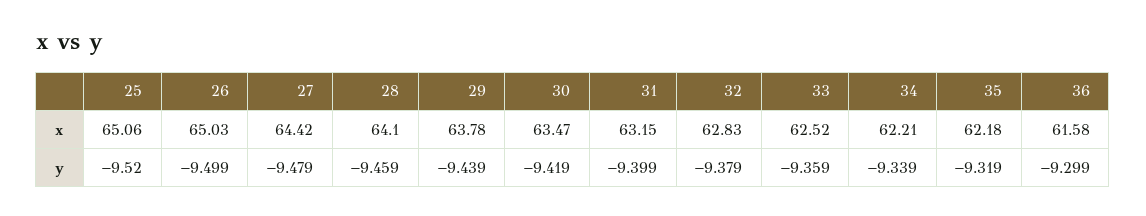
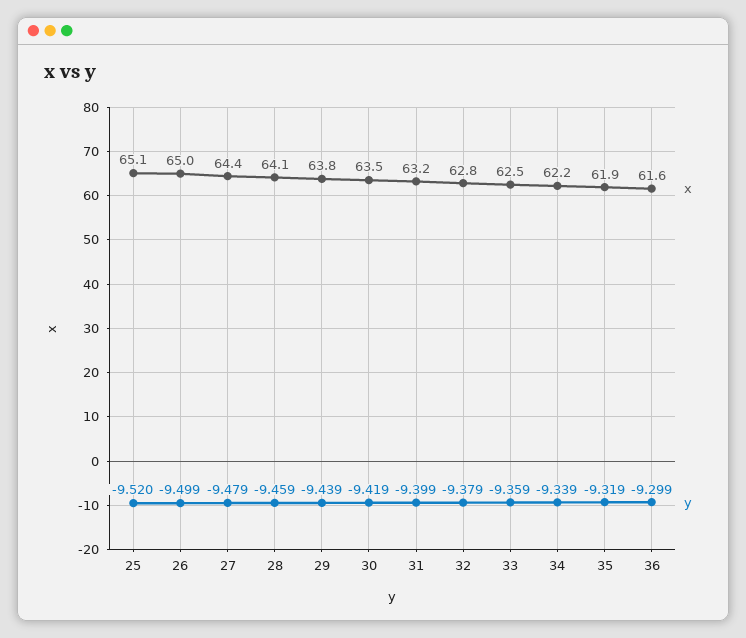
x, 35: 62.18 -> 61.9

